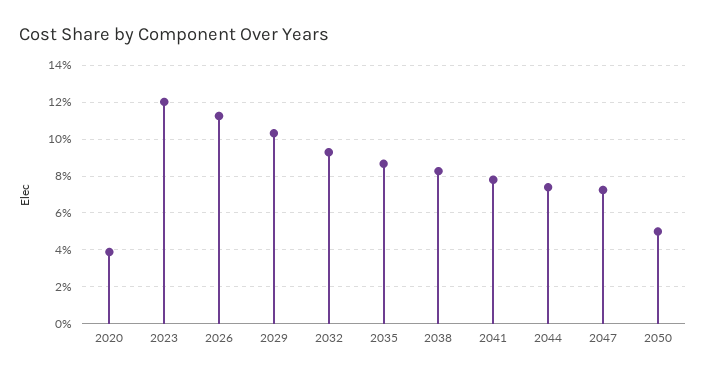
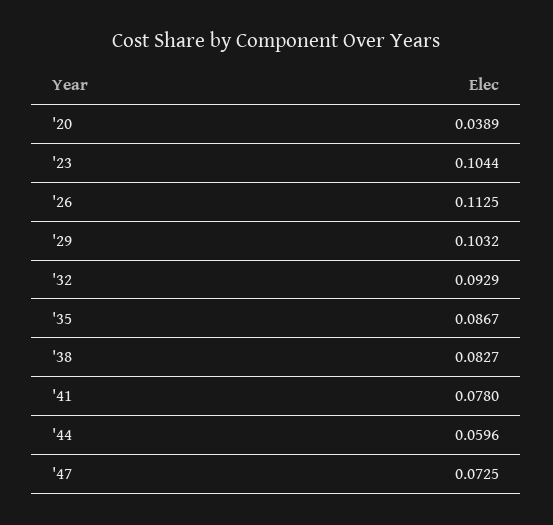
2023: 0.12 -> 0.1044
2044: 0.075 -> 0.0596
2050: 0.05 -> none

